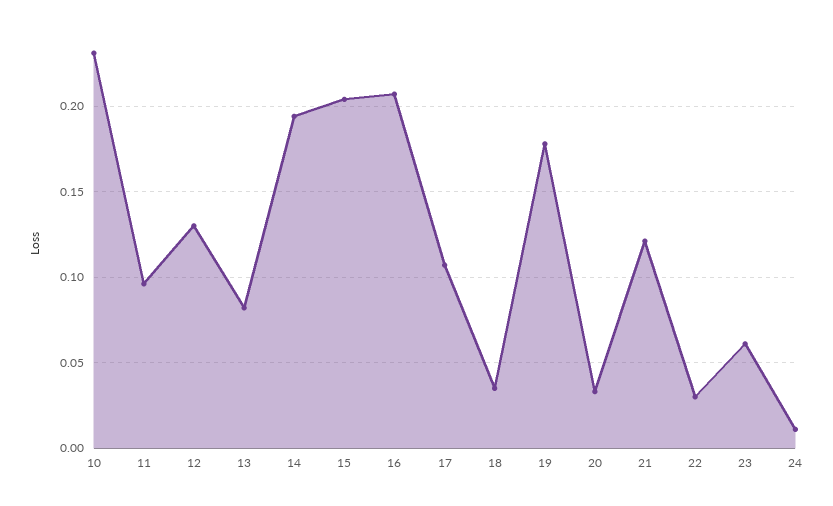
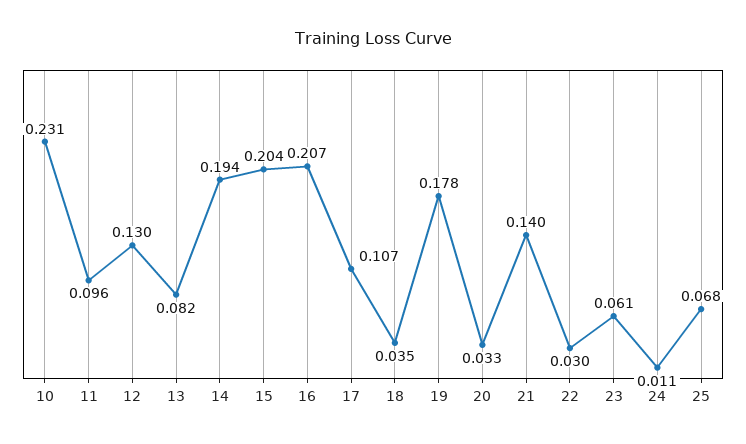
21: 0.12 -> 0.14
25: none -> 0.068

